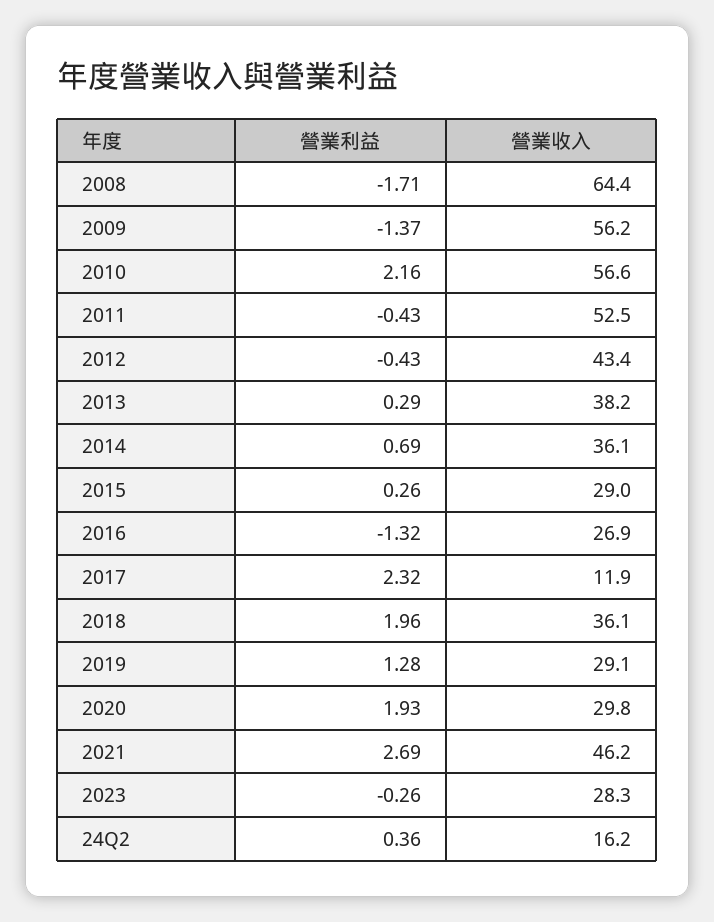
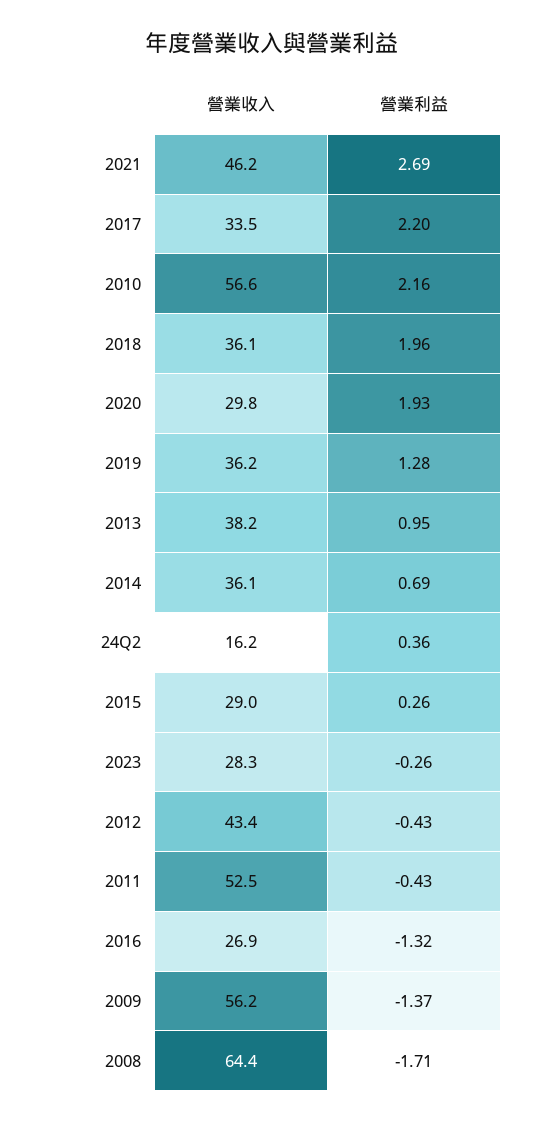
營業利益, 2013: 0.29 -> 0.95
營業利益, 2017: 2.32 -> 2.2
營業收入, 2017: 11.9 -> 33.5
營業收入, 2019: 29.1 -> 36.2

